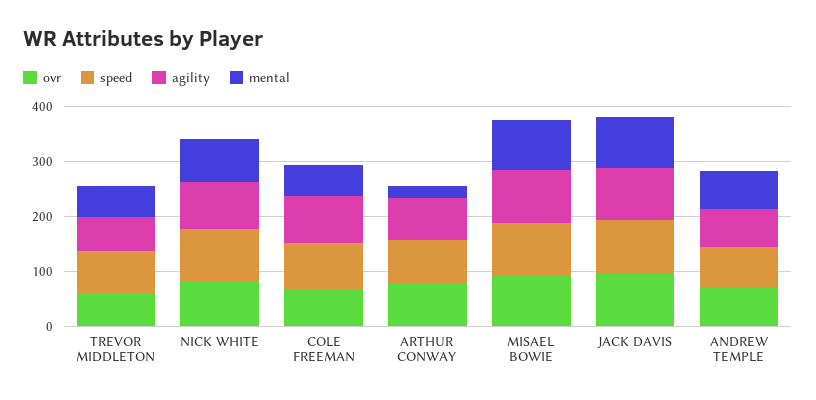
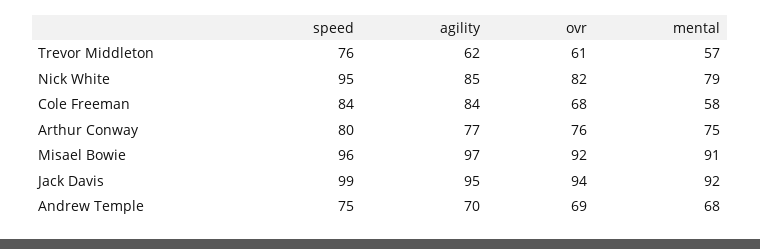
mental, ARTHUR CONWAY: 20 -> 75

